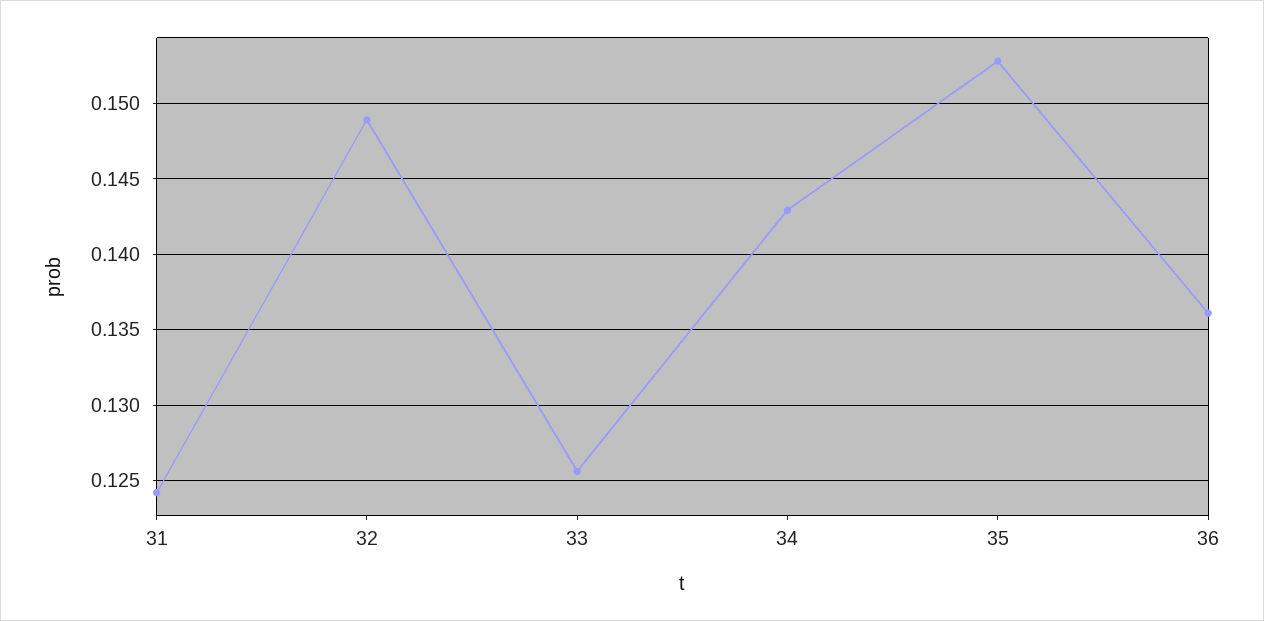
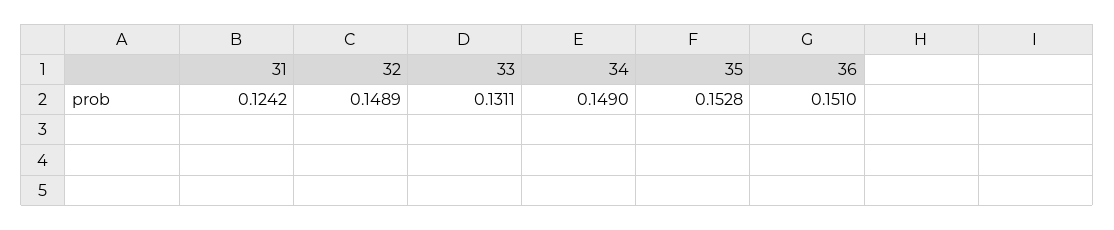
33: 0.1255 -> 0.1311
34: 0.143 -> 0.149
36: 0.136 -> 0.151

